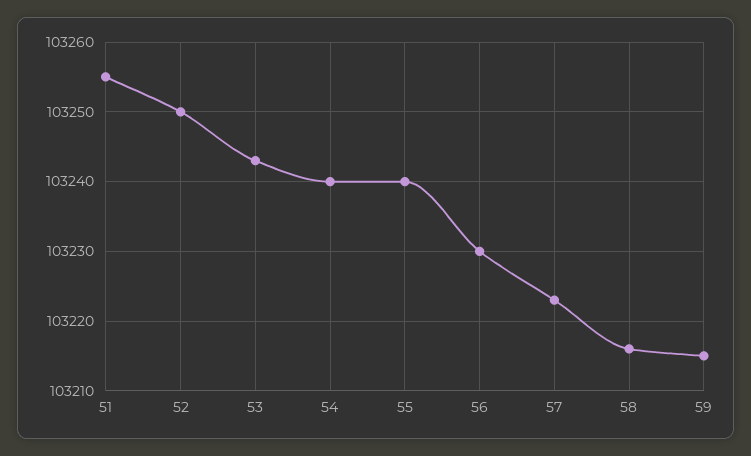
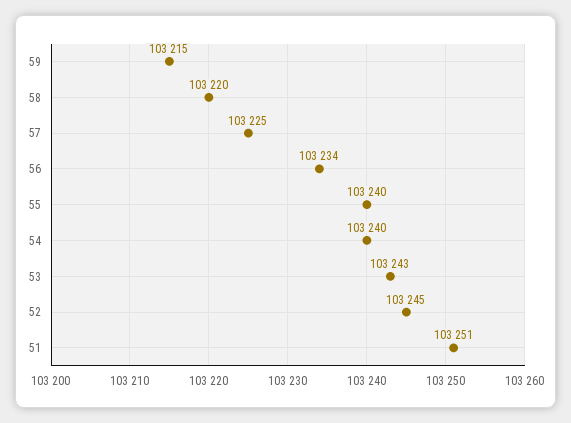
51: 103255 -> 103251
52: 103250 -> 103245
56: 103230 -> 103234
57: 103223 -> 103225
58: 103216 -> 103220

